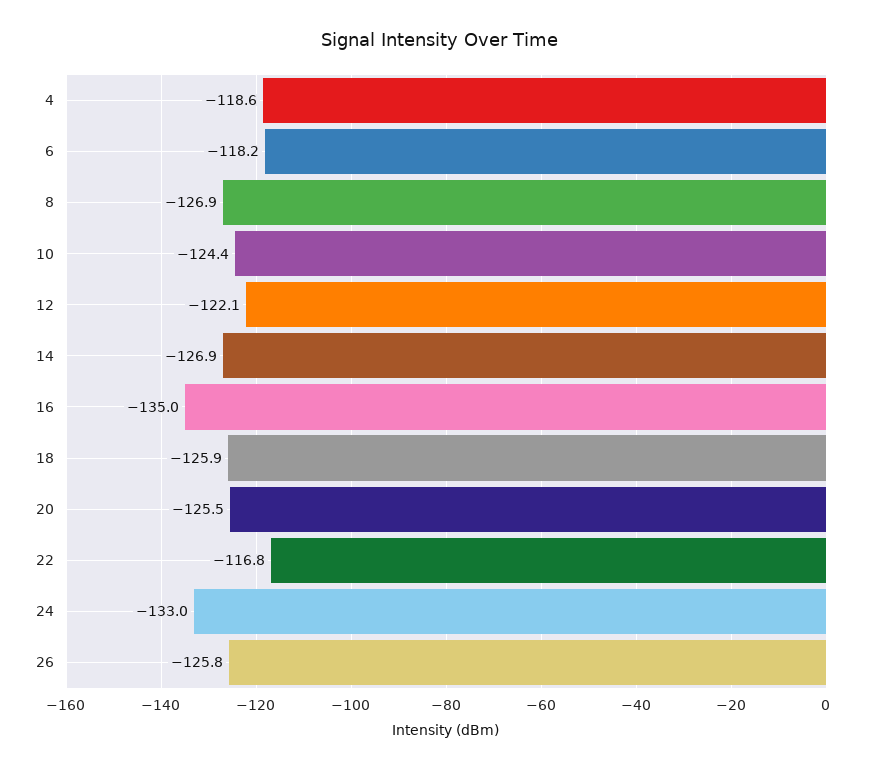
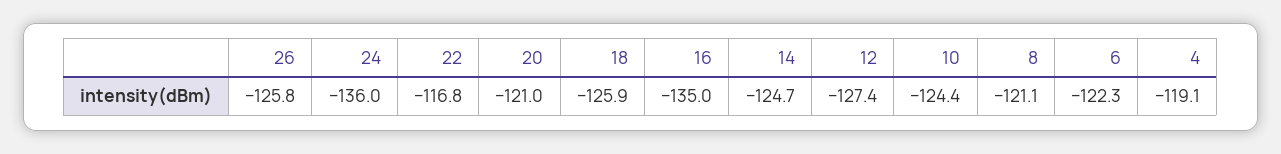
4: -118.6 -> -119.1
6: -118.2 -> -122.3
8: -126.9 -> -121.1
12: -122.1 -> -127.4
14: -126.9 -> -124.7
20: -125.5 -> -121
24: -133 -> -136

